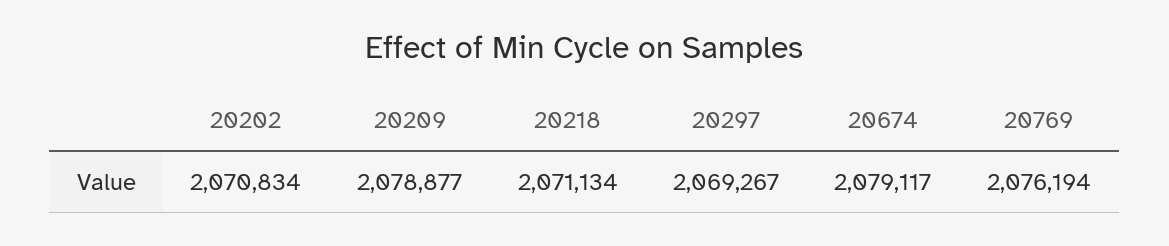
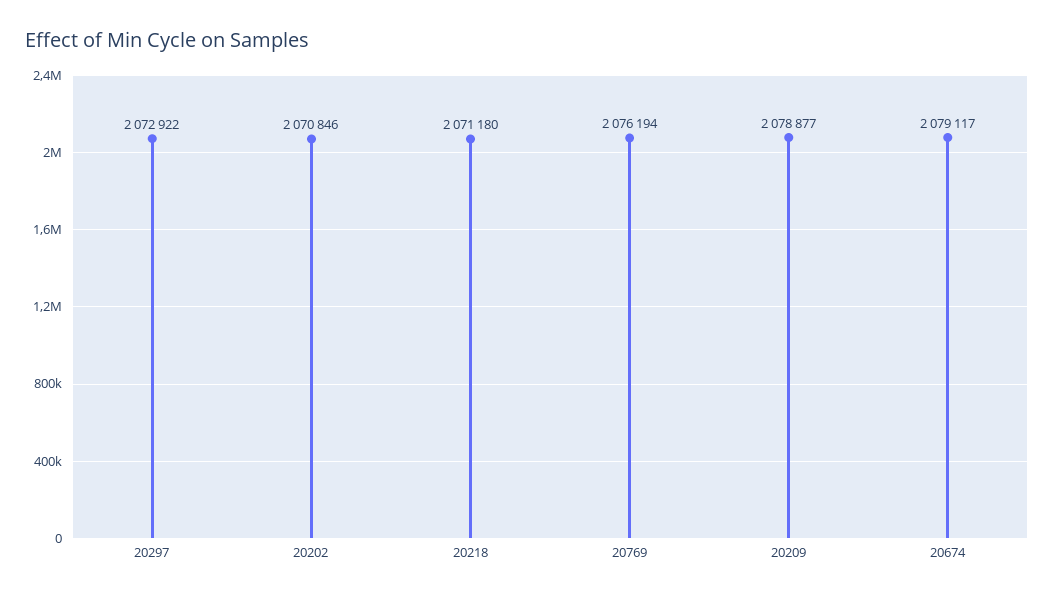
20202: 2070834 -> 2070846
20218: 2071134 -> 2071180
20297: 2069267 -> 2072922

